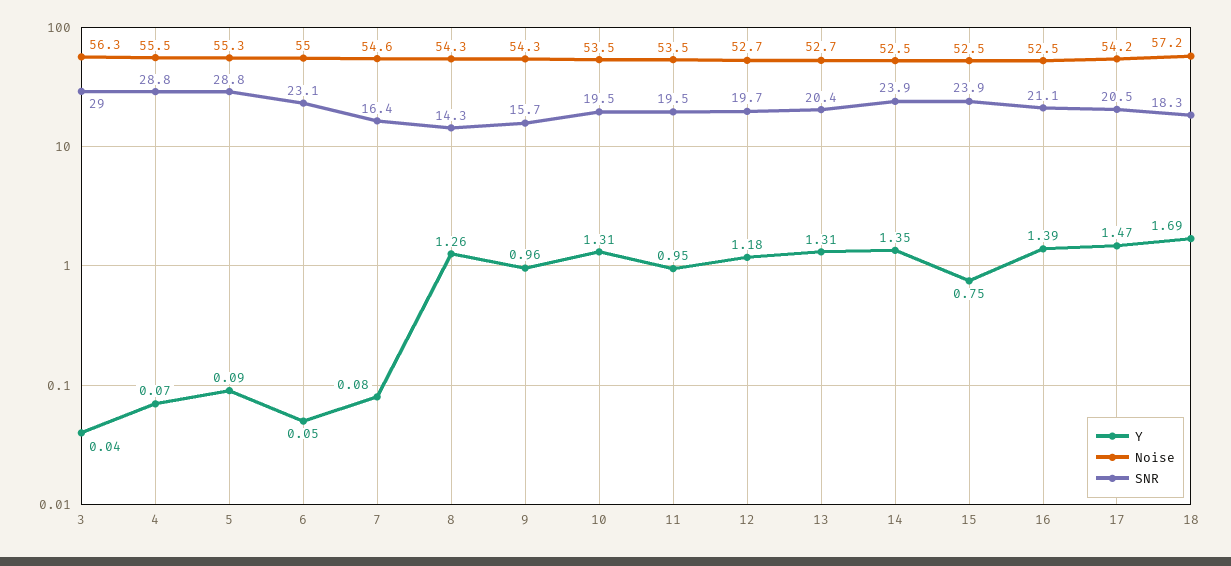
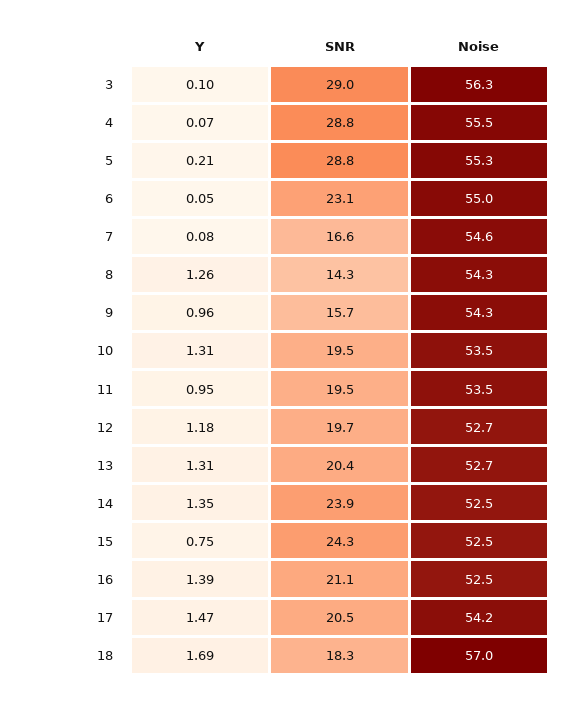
Y, 3: 0.04 -> 0.1
Y, 5: 0.09 -> 0.21
SNR, 7: 16.4 -> 16.6
SNR, 15: 23.9 -> 24.3
Noise, 18: 57.2 -> 57

